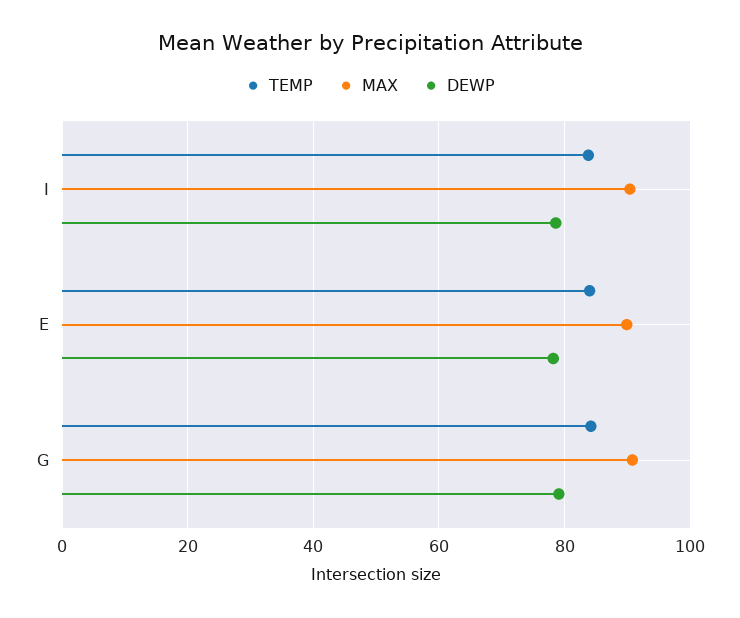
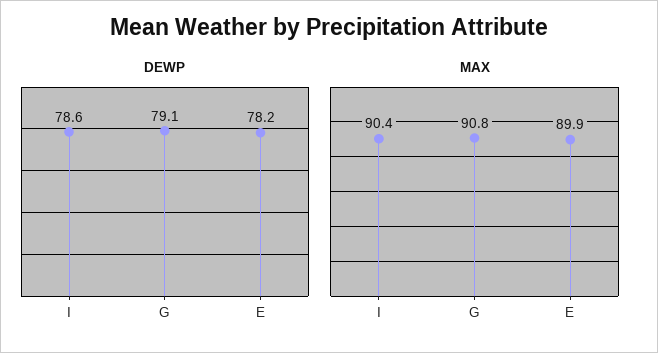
TEMP, I: 84 -> none
TEMP, E: 84 -> none
TEMP, G: 84 -> none

